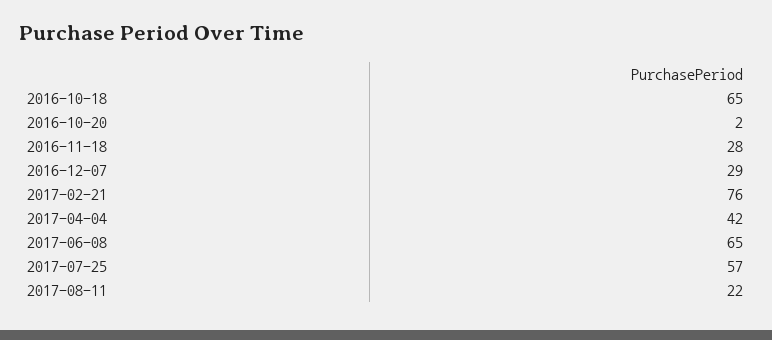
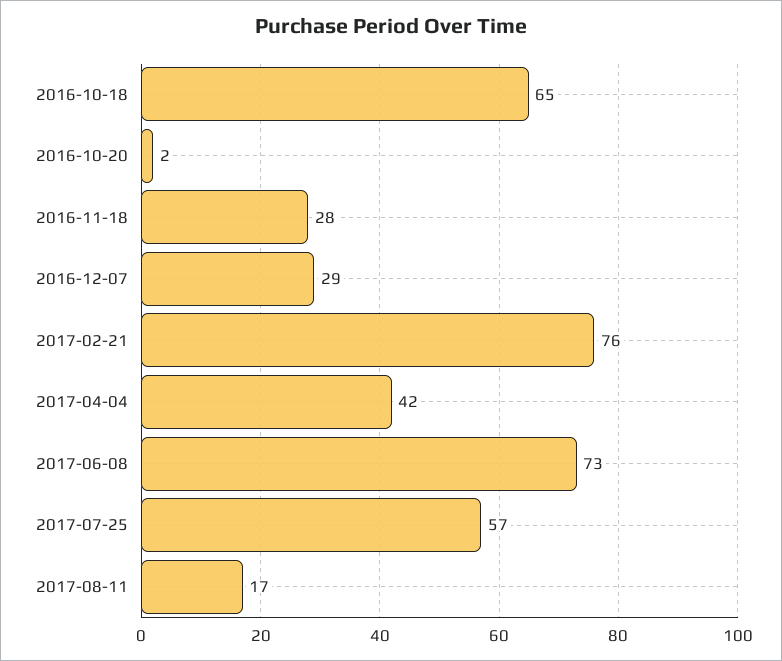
2017-06-08: 65 -> 73
2017-08-11: 22 -> 17

